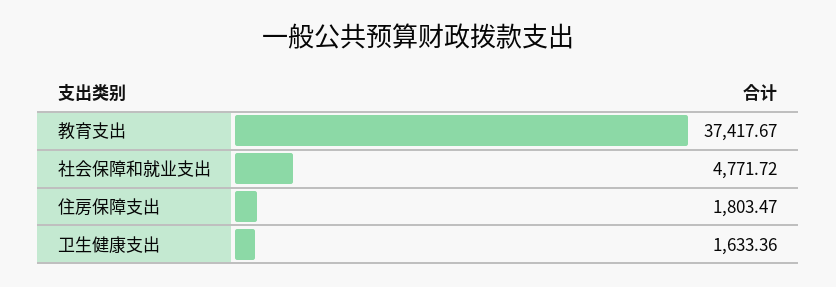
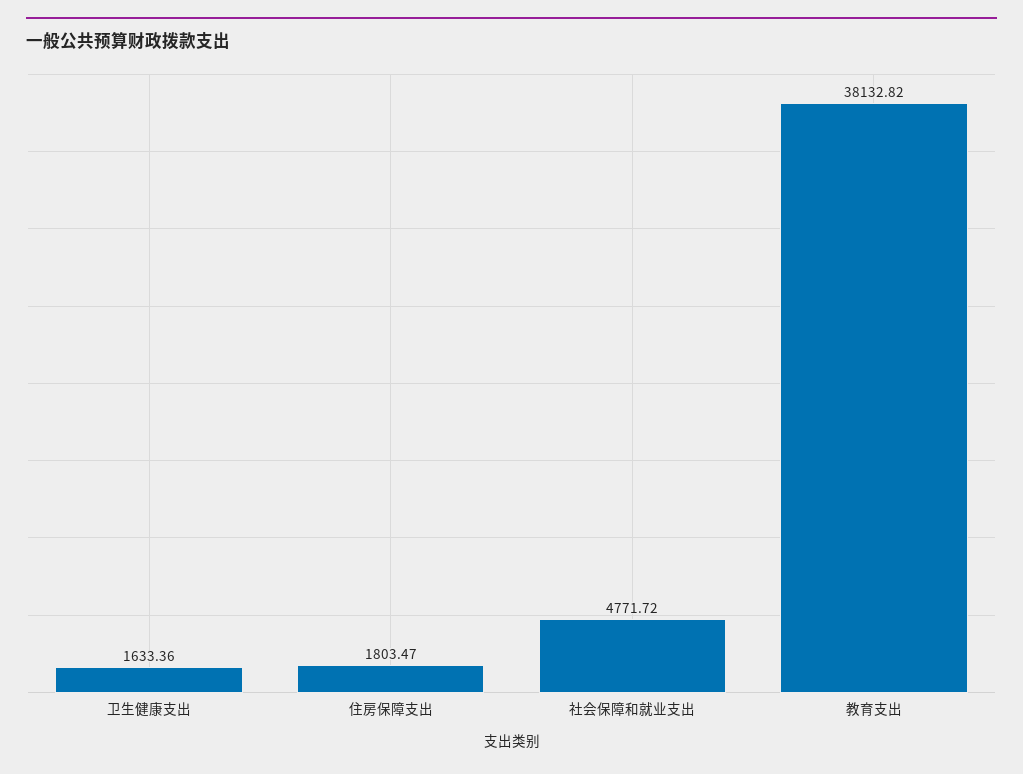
教育支出: 37417.67 -> 38132.82

